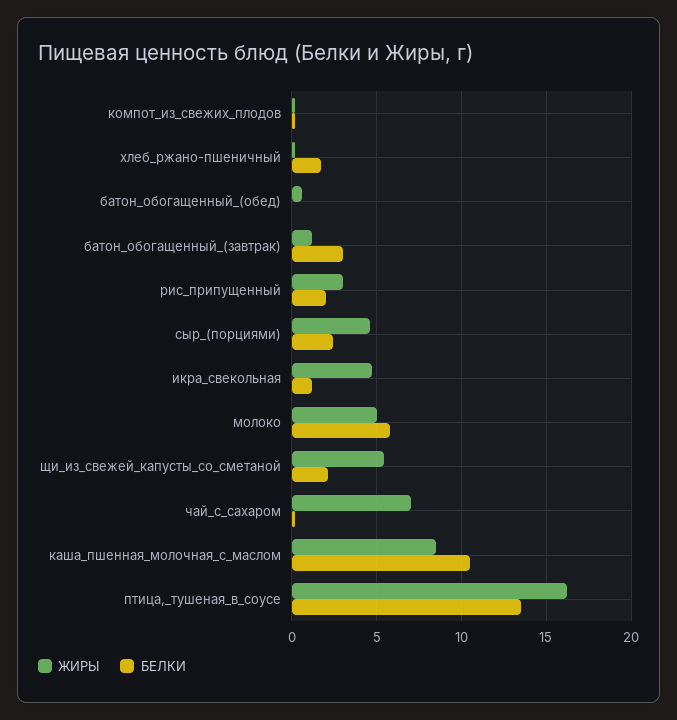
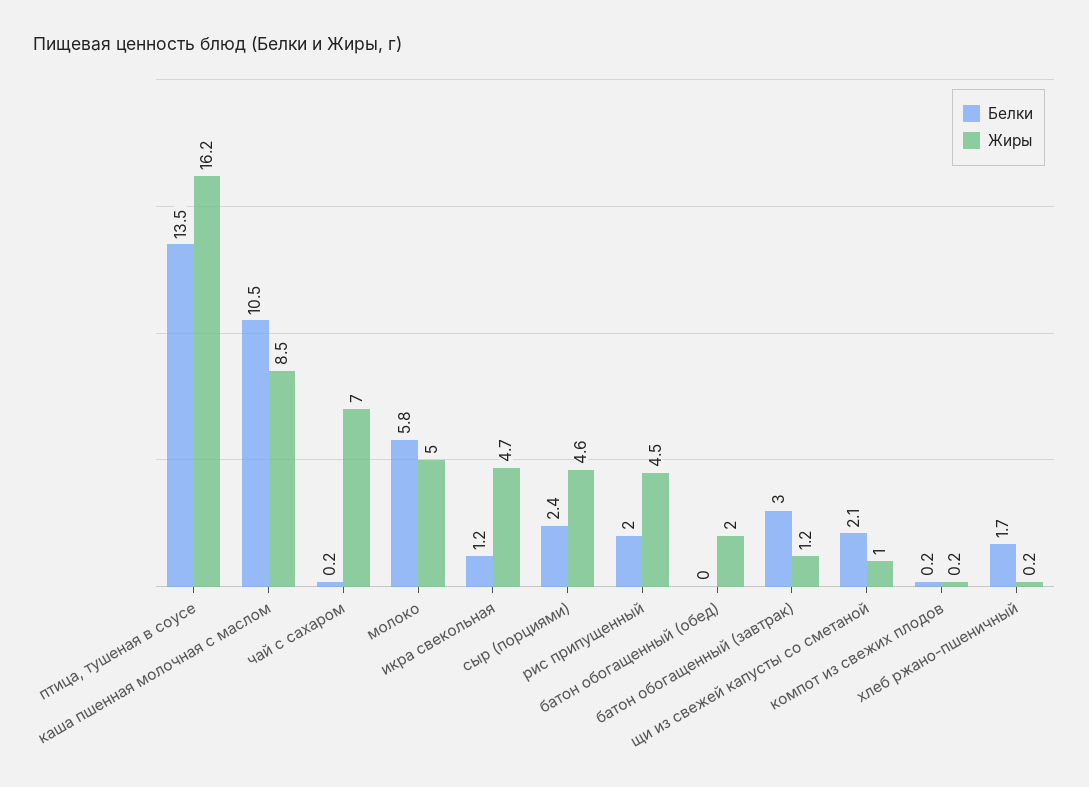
ЖИРЫ, батон_обогащенный_(обед): 0.5 -> 2
ЖИРЫ, рис_припущенный: 3 -> 4.5
ЖИРЫ, щи_из_свежей_капусты_со_сметаной: 5.5 -> 1

